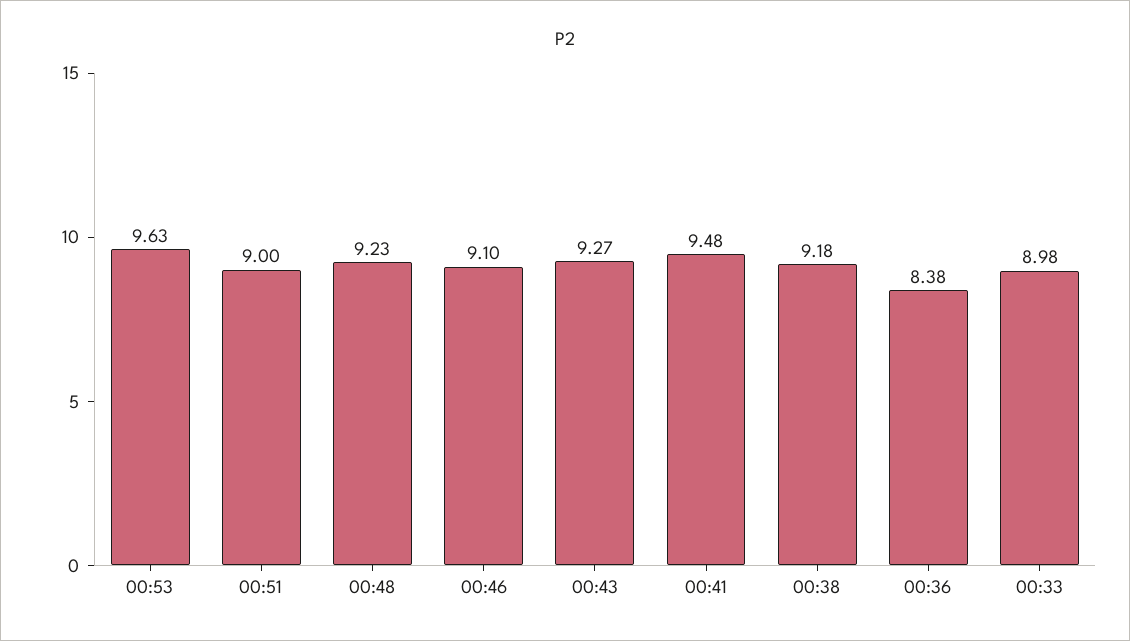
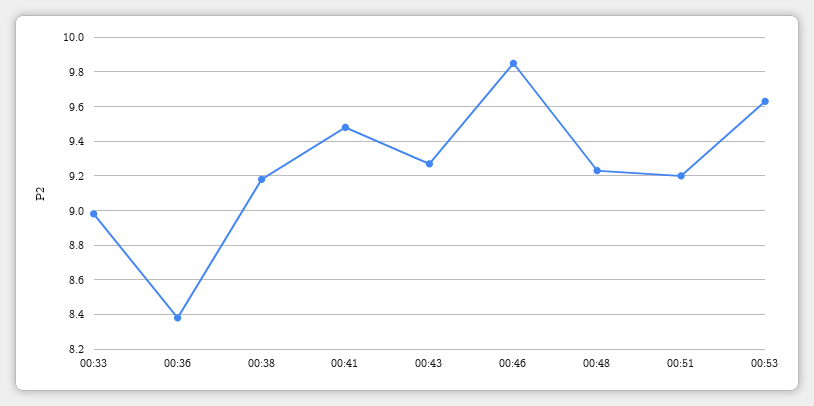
00:51: 9 -> 9.2
00:46: 9.1 -> 9.85

